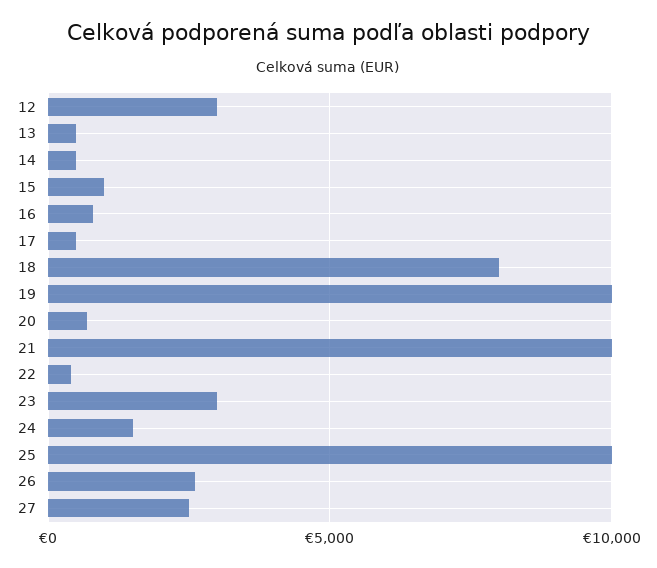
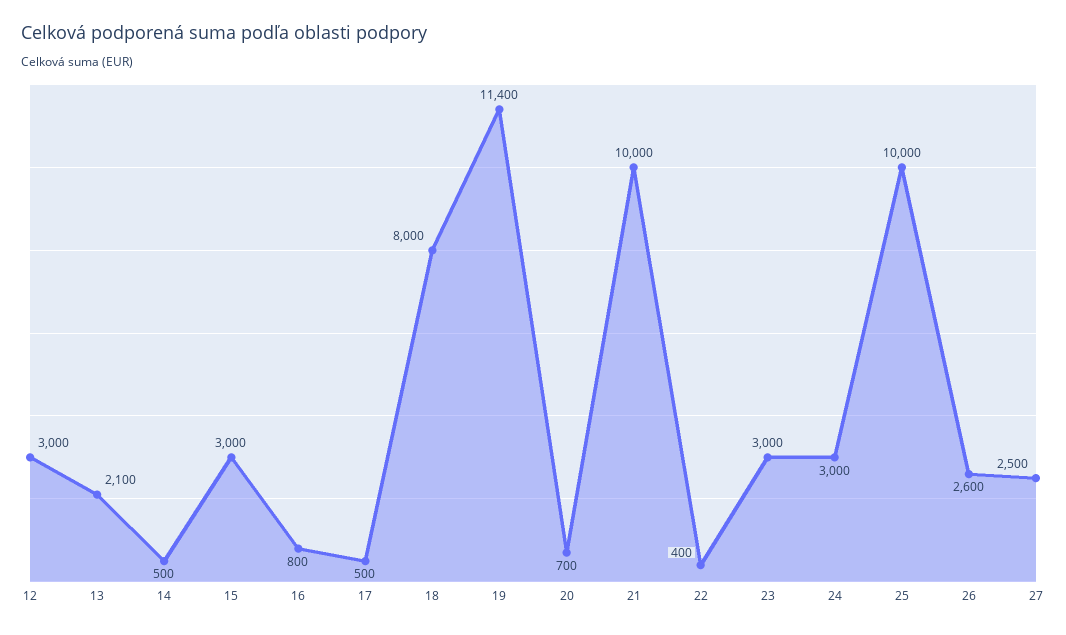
13: 500 -> 2100
15: 1000 -> 3000
19: 10000 -> 11400
24: 1500 -> 3000

